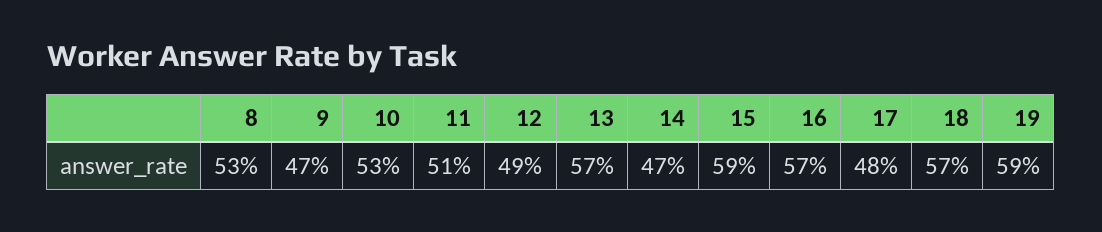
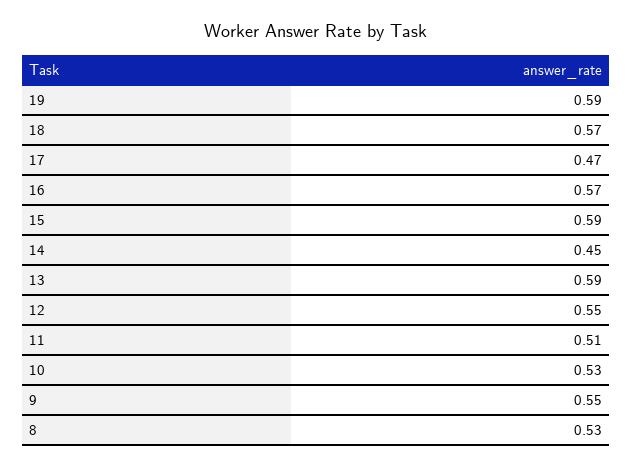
9: 0.47 -> 0.55
12: 0.49 -> 0.55
13: 0.57 -> 0.59
14: 0.47 -> 0.45
17: 0.48 -> 0.47

